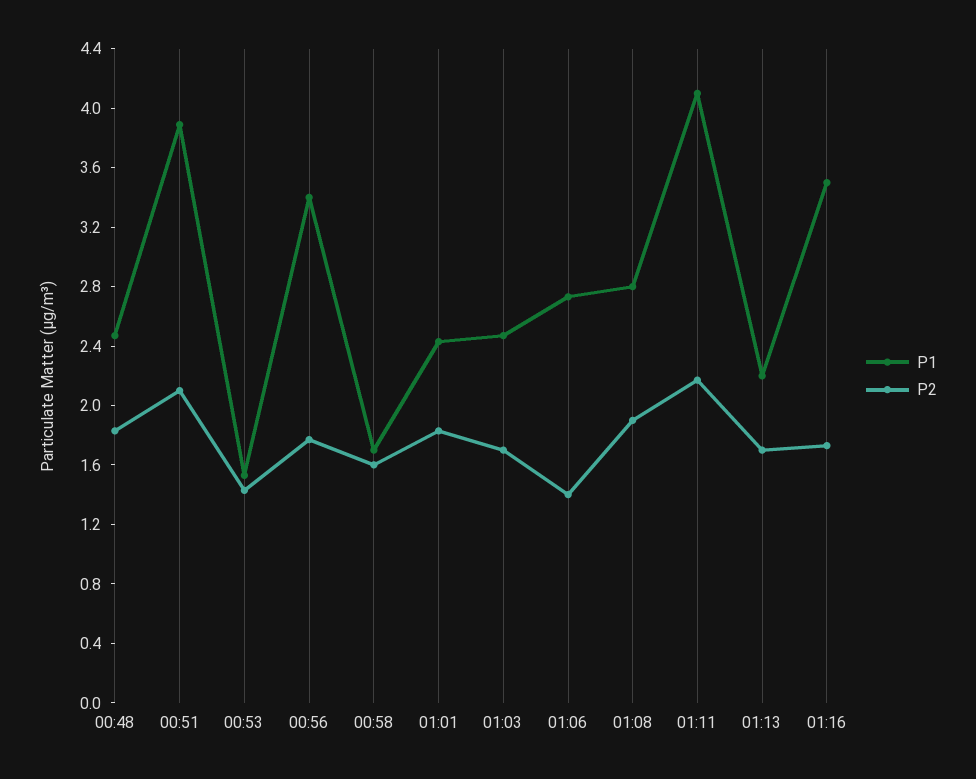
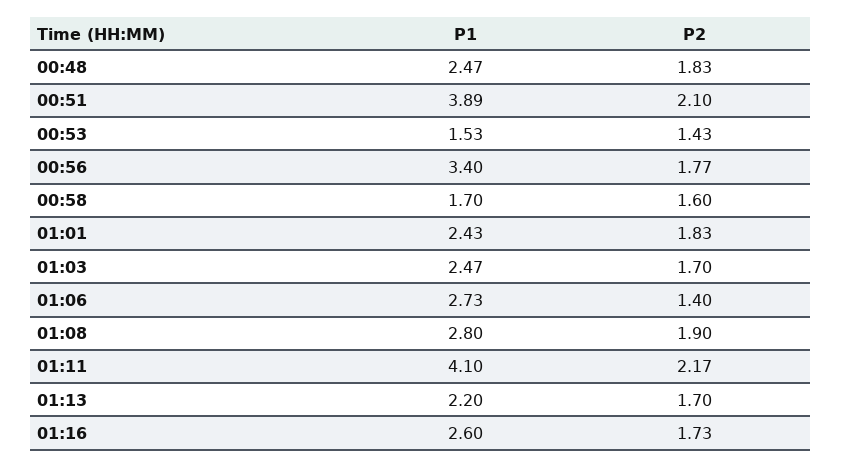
P1, 01:16: 3.5 -> 2.6

